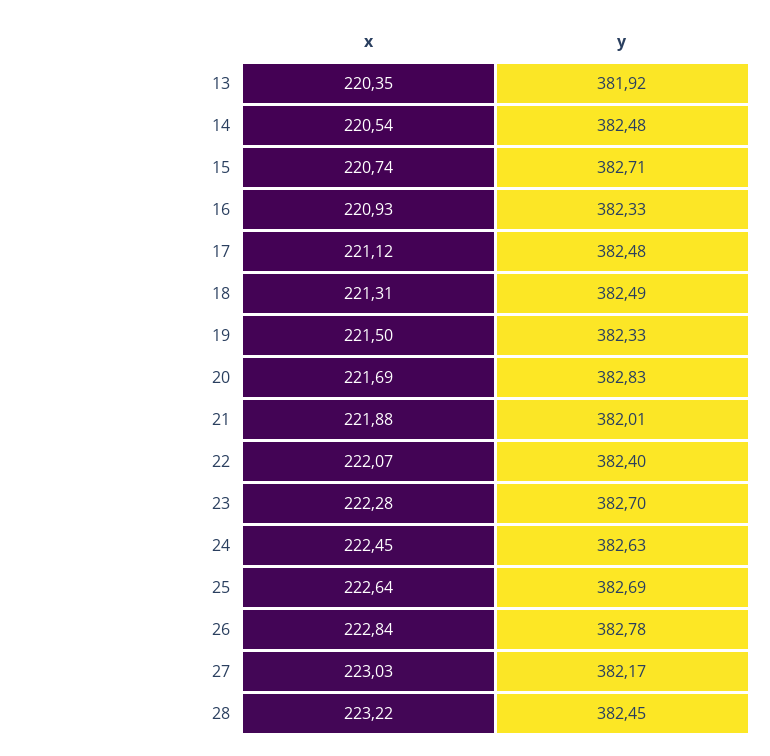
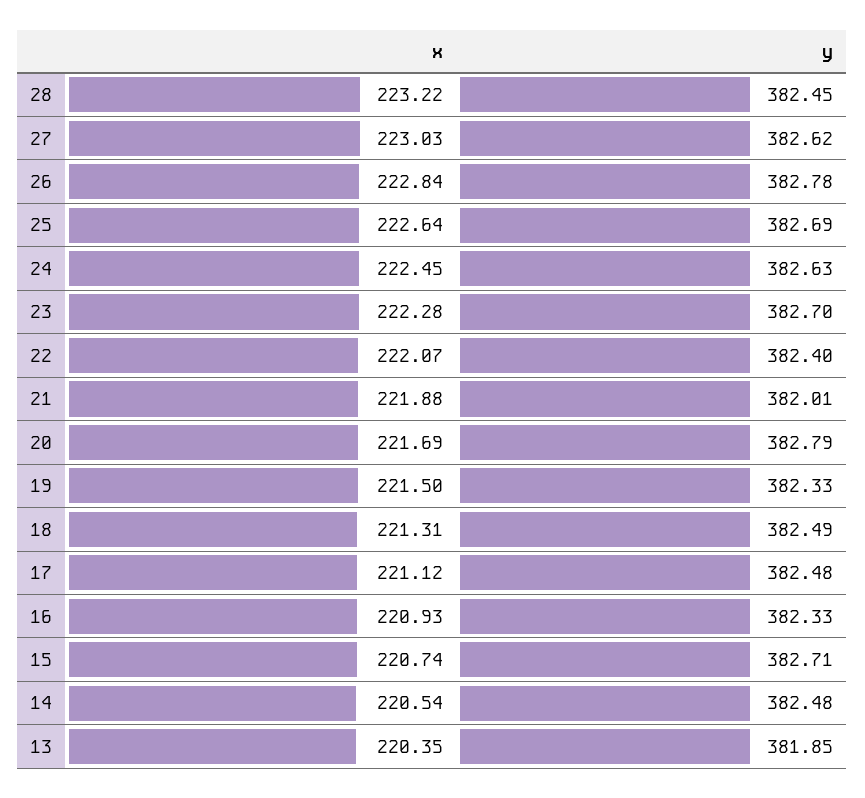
y, 13: 381.92 -> 381.85
y, 20: 382.83 -> 382.79
y, 27: 382.17 -> 382.62

